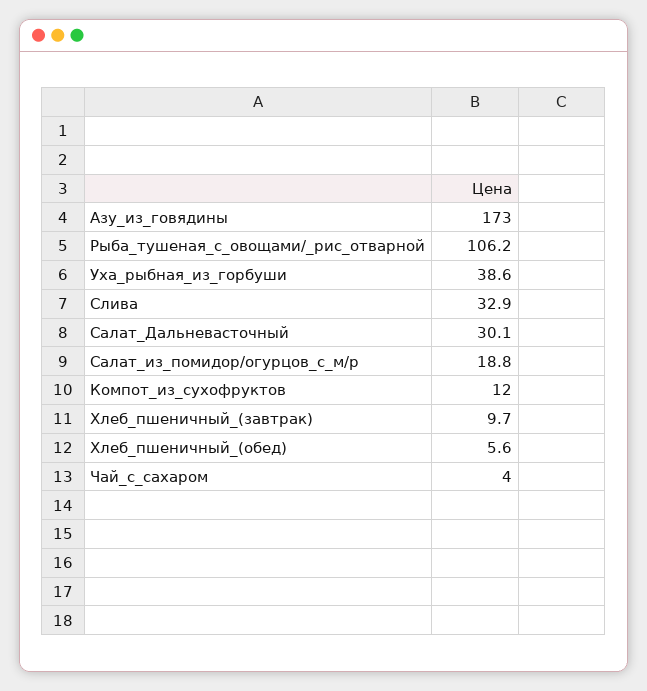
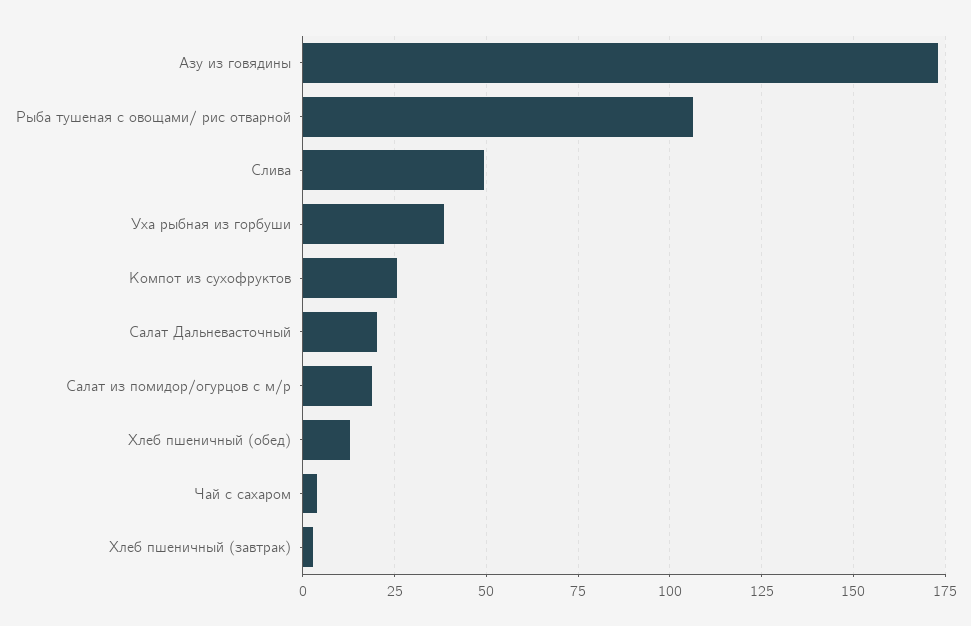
Слива: 32.9 -> 50
Салат_Дальневасточный: 30.1 -> 20
Компот_из_сухофруктов: 12 -> 25
Хлеб_пшеничный_(завтрак): 9.7 -> 2.5
Хлеб_пшеничный_(обед): 5.6 -> 12.5

